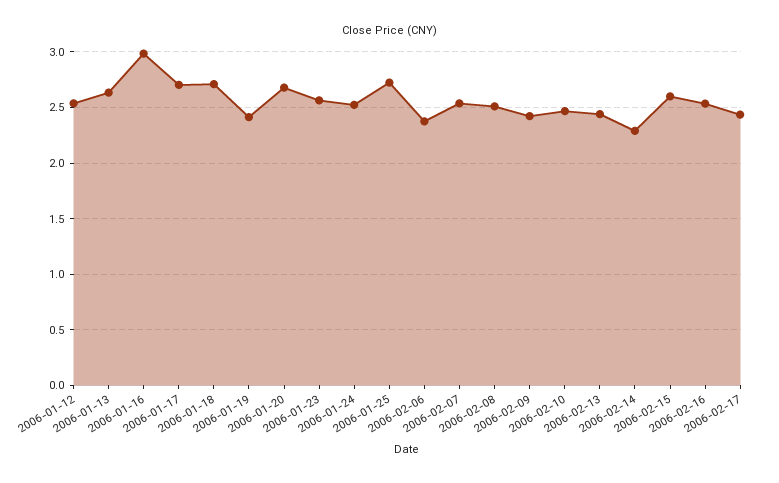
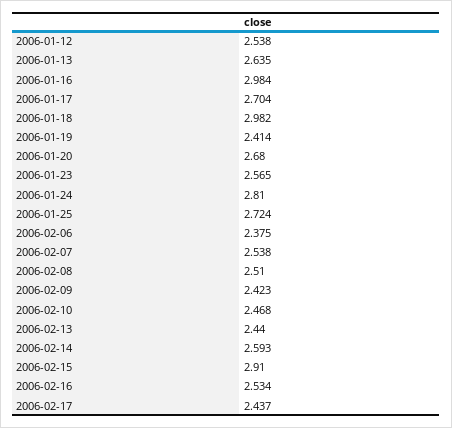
2006-01-18: 2.7 -> 2.982
2006-01-24: 2.5 -> 2.81
2006-02-14: 2.3 -> 2.593
2006-02-15: 2.6 -> 2.91

